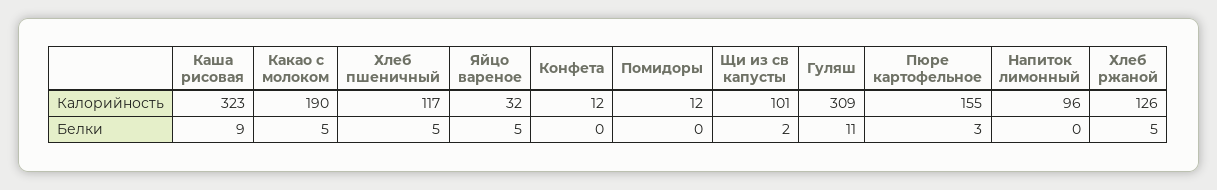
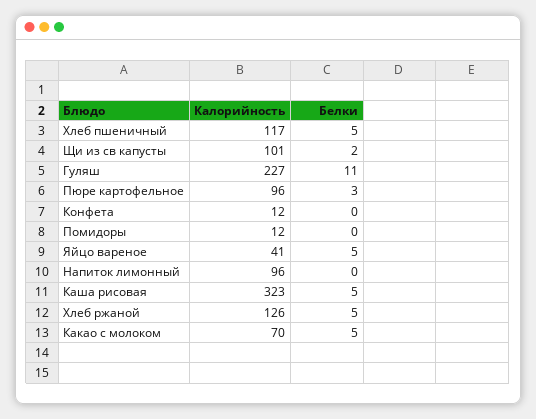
Какао с молоком, Калорийность: 190 -> 70
Яйцо вареное, Калорийность: 32 -> 41
Гуляш, Калорийность: 309 -> 227
Пюре картофельное, Калорийность: 155 -> 96
Каша рисовая, Белки: 9 -> 5

